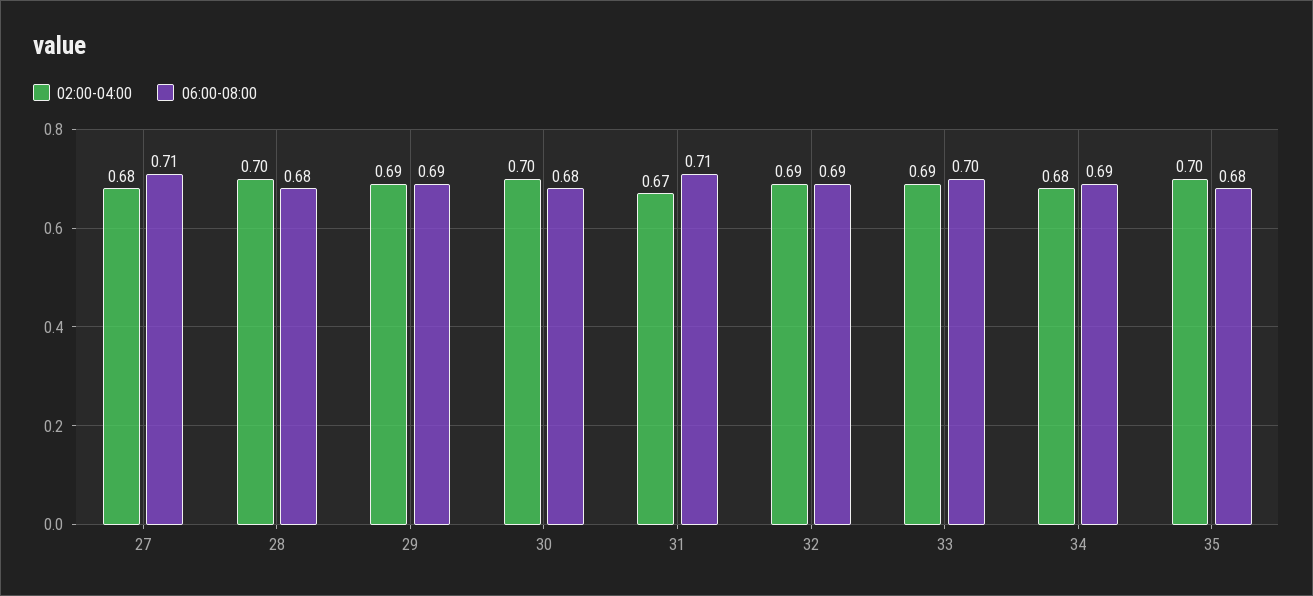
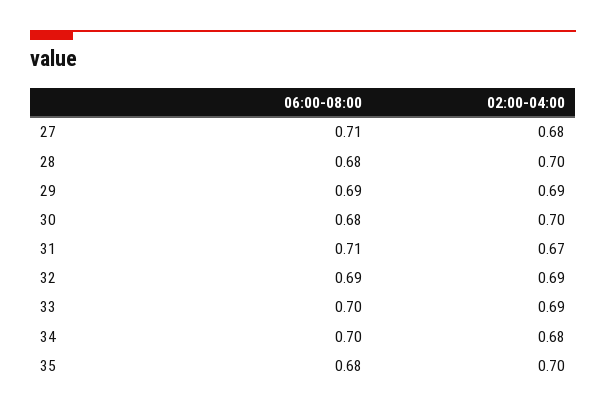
06:00-08:00, 34: 0.69 -> 0.7

